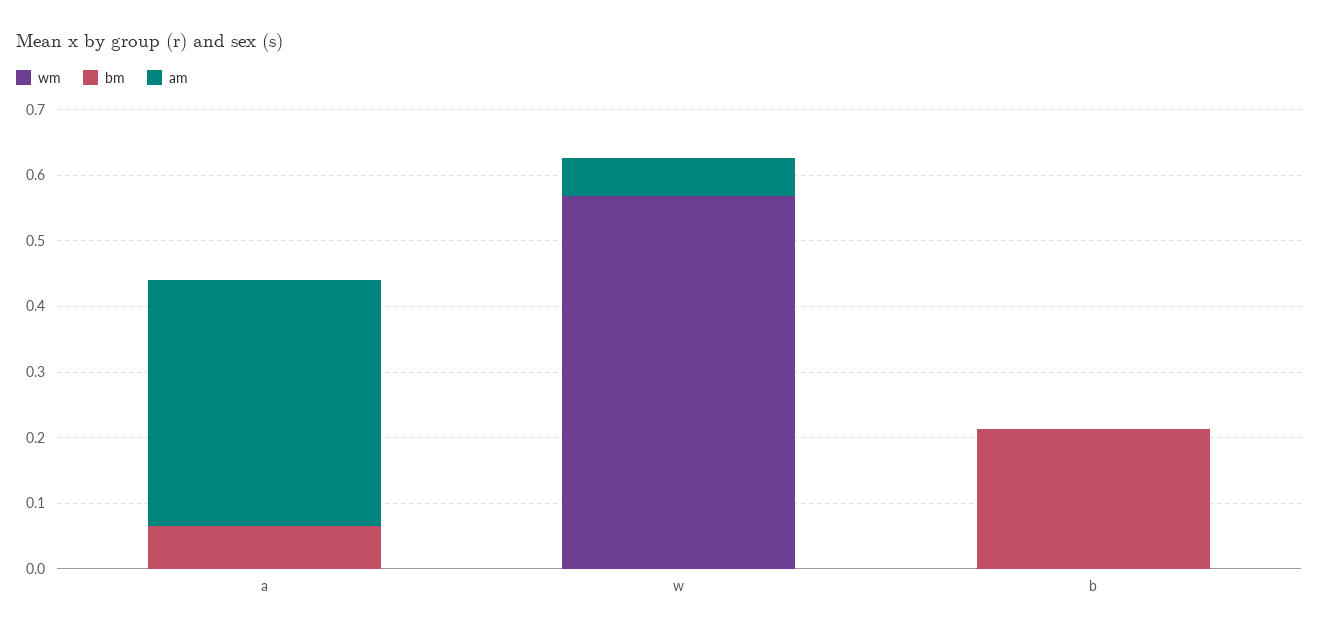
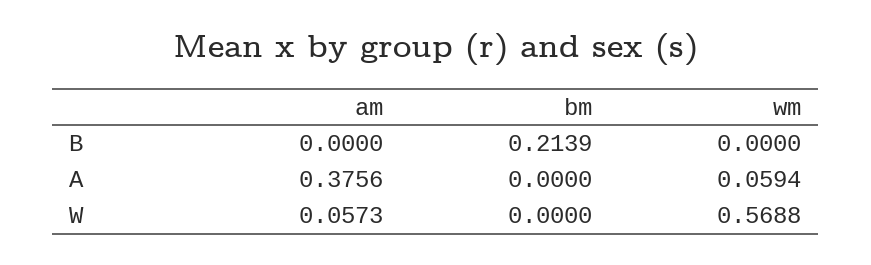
wm, a: 0 -> 0.0594
bm, a: 0.06 -> 0

